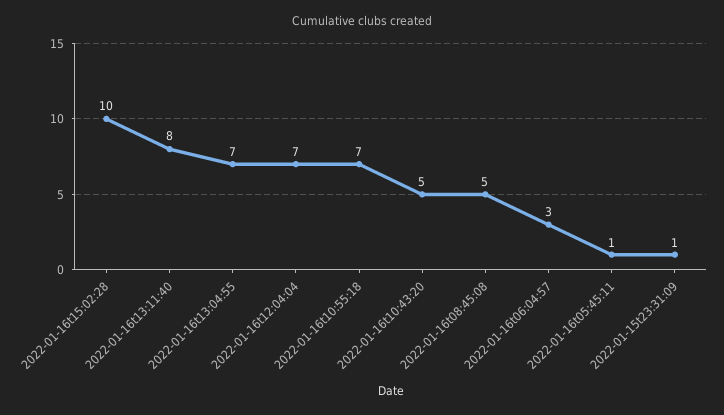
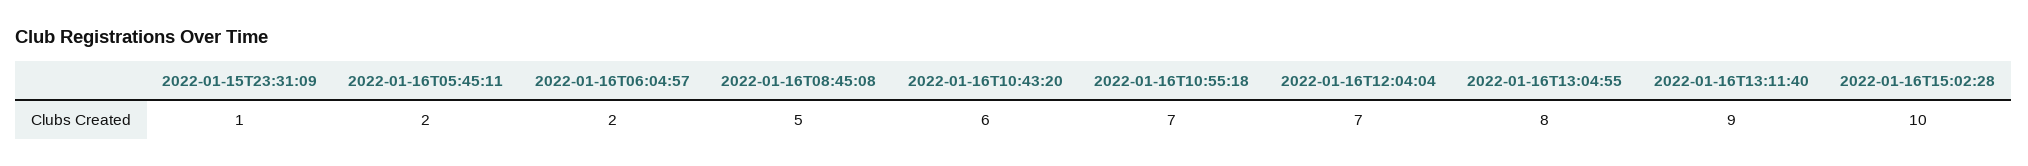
2022-01-16t13:11:40: 8 -> 9
2022-01-16t13:04:55: 7 -> 8
2022-01-16t10:43:20: 5 -> 6
2022-01-16t06:04:57: 3 -> 2
2022-01-16t05:45:11: 1 -> 2

